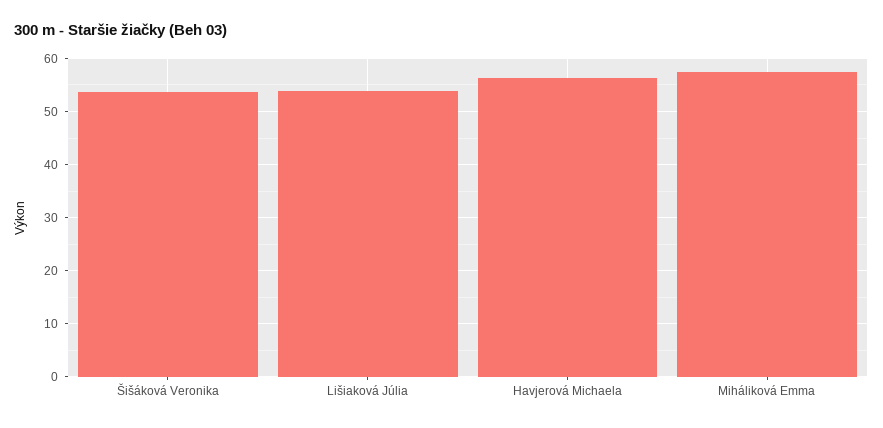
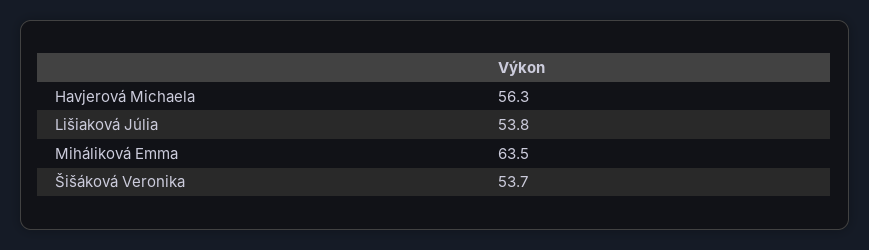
Miháliková Emma: 58 -> 63.5

